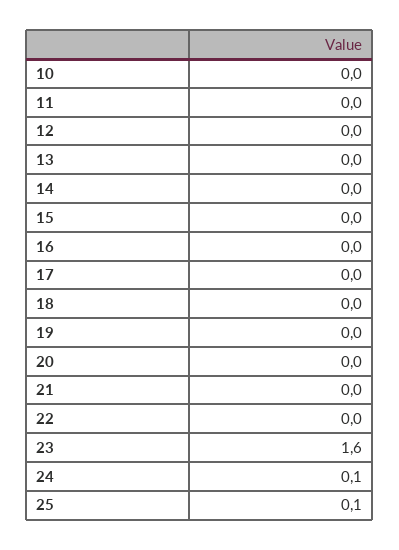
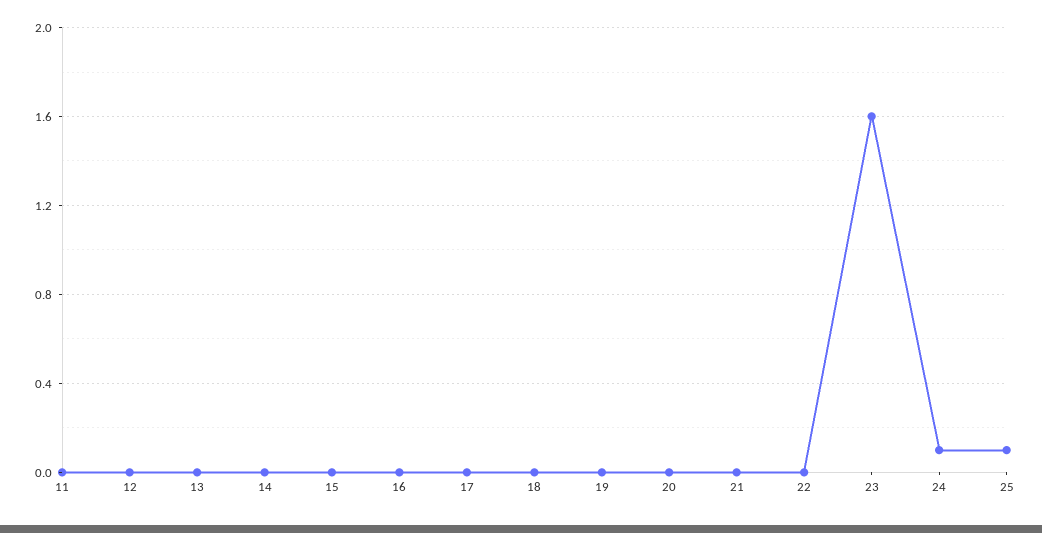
10: 0 -> none

